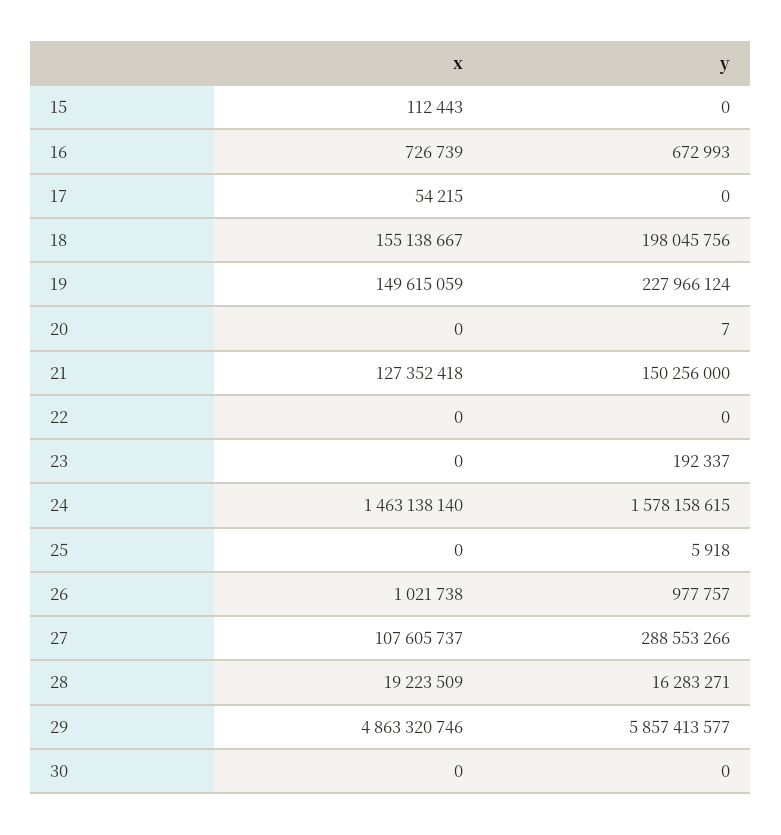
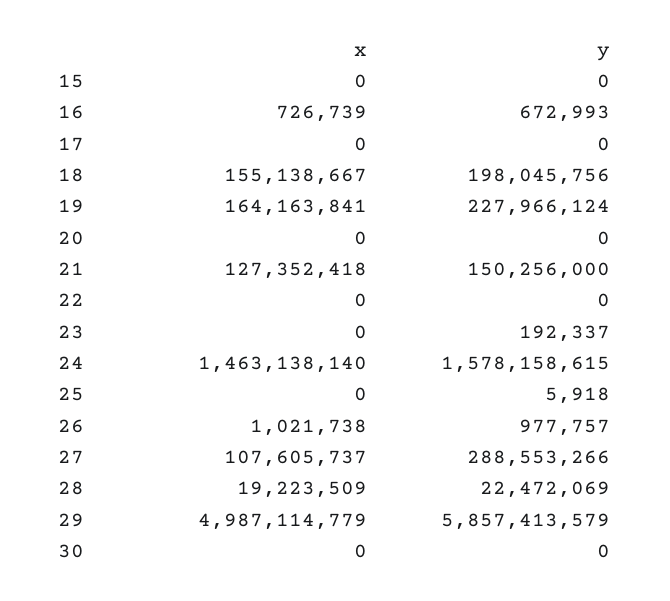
x, 15: 112443 -> 0
x, 17: 54215 -> 0
x, 19: 149615059 -> 164163841
y, 20: 7 -> 0
y, 28: 16283271 -> 22472069
x, 29: 4863320746 -> 4987114779
y, 29: 5857413577 -> 5857413579

